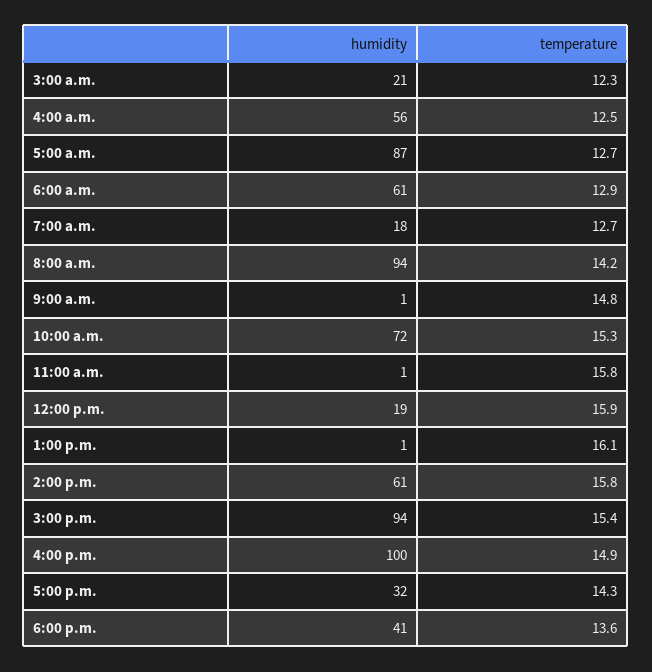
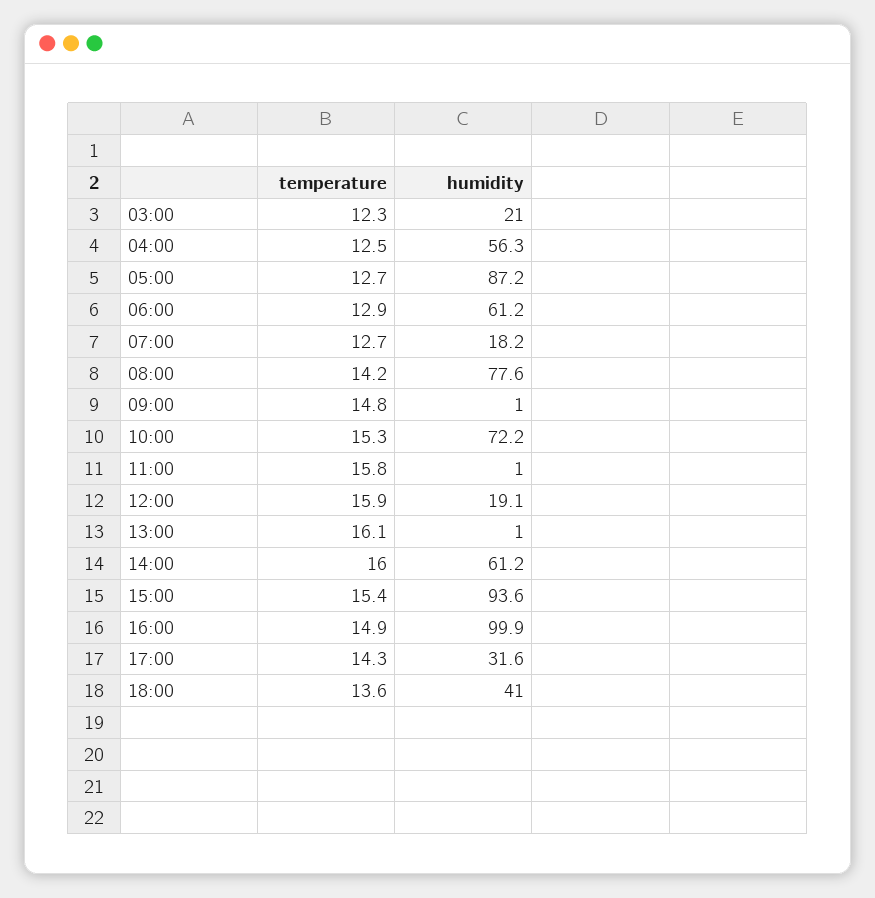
humidity, 8:00 a.m.: 94 -> 77.6
temperature, 2:00 p.m.: 15.8 -> 16

